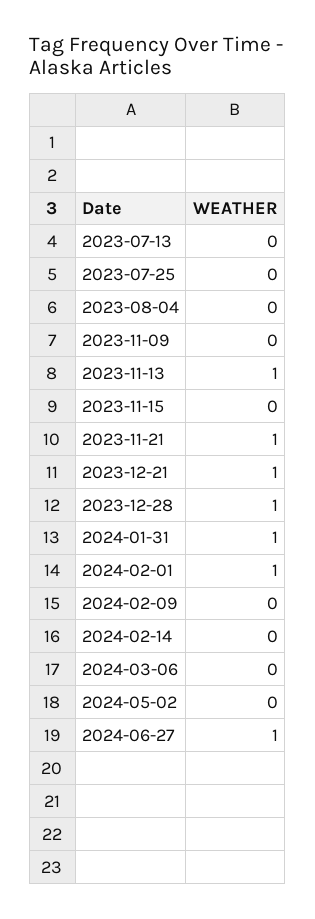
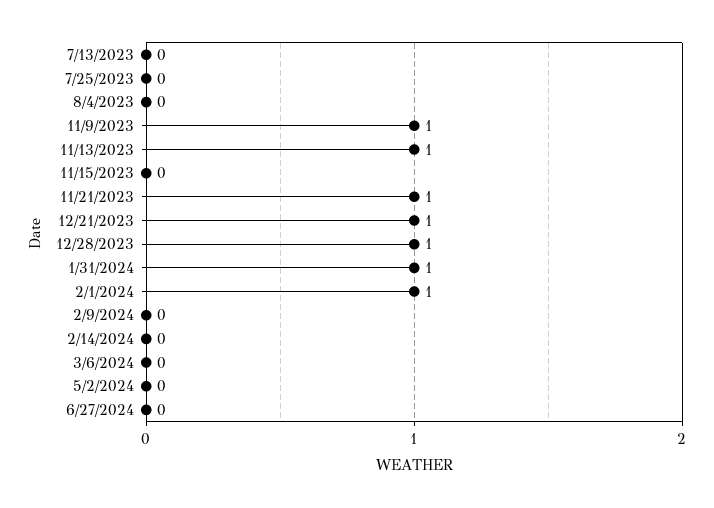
2023-11-09: 0 -> 1
2024-06-27: 1 -> 0

